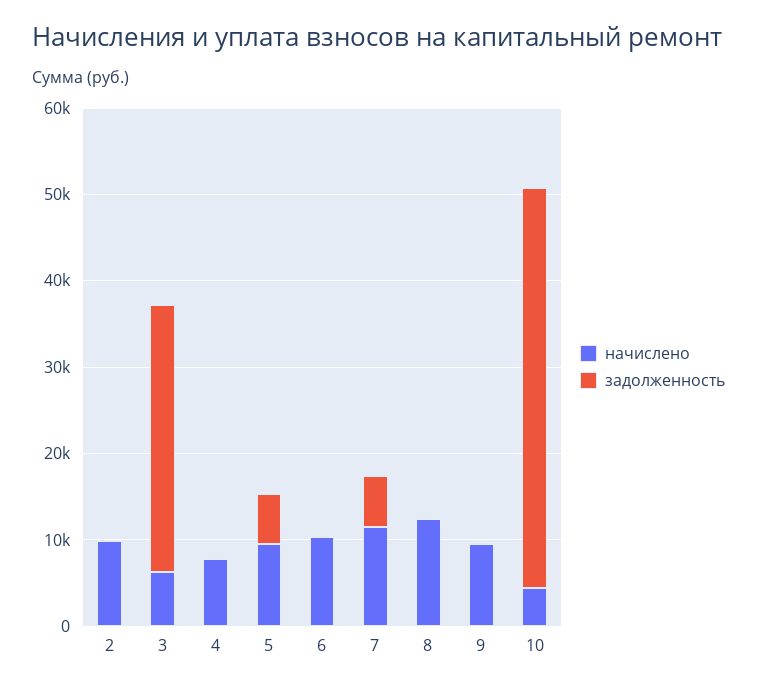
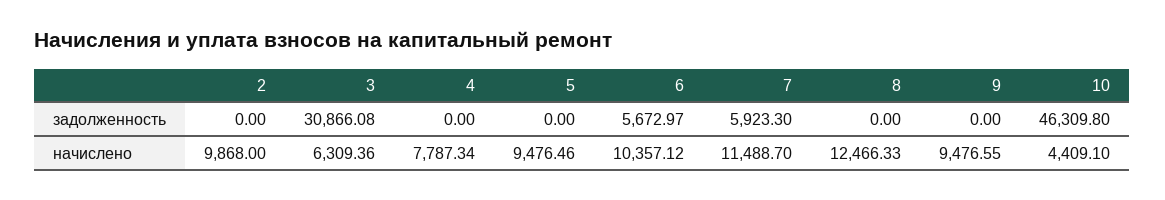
задолженность, 5: 6000 -> 0
задолженность, 6: 0 -> 5672.97

